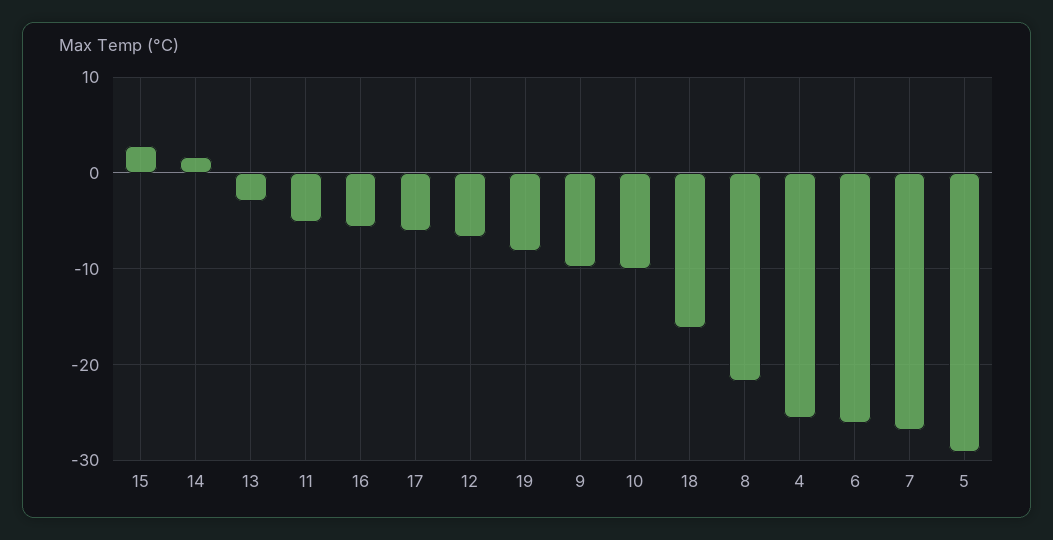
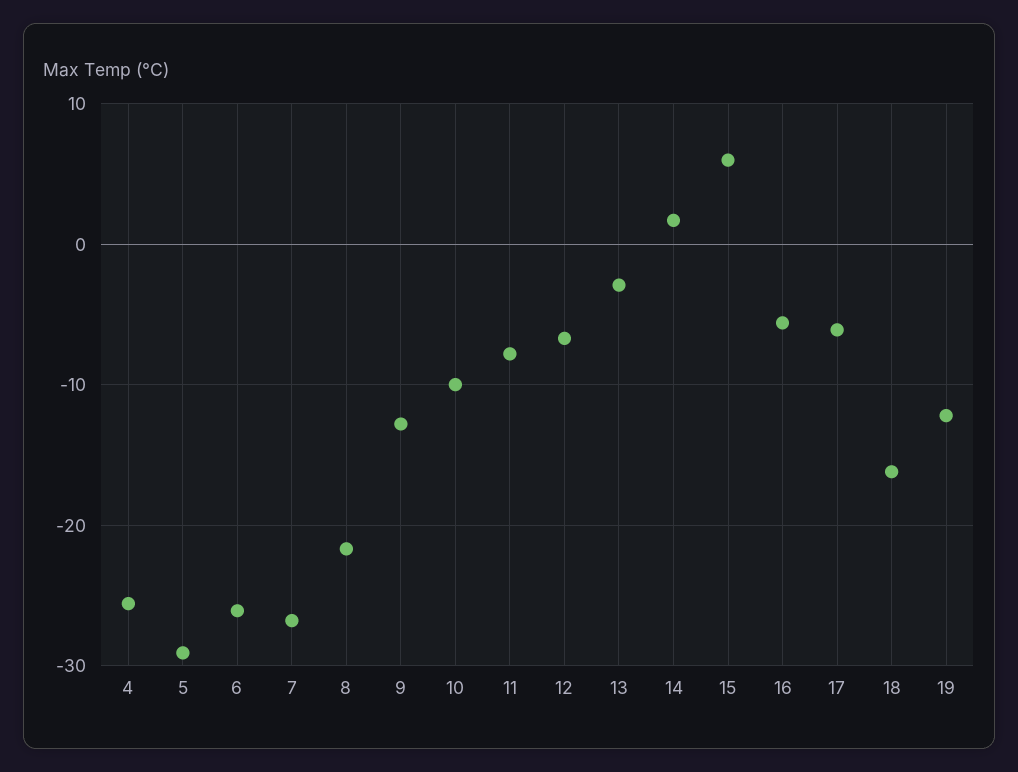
15: 3 -> 6
11: -5 -> -8
19: -8 -> -12
9: -10 -> -13

